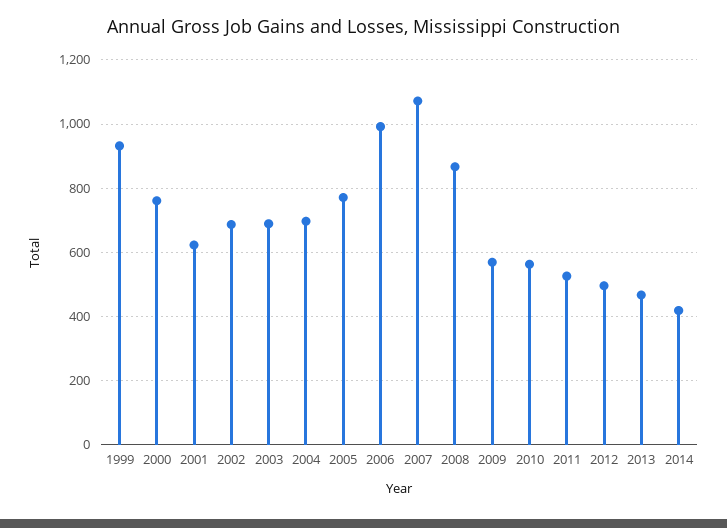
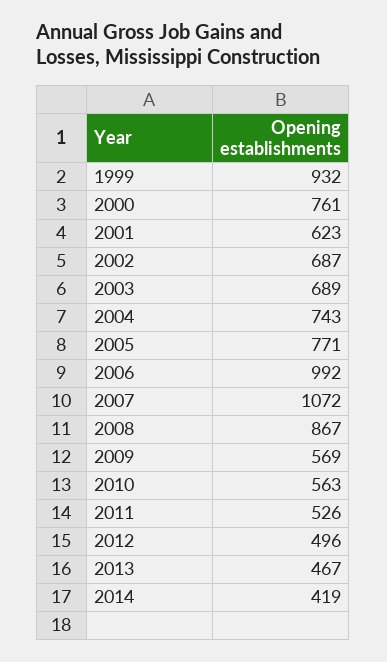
2004: 700 -> 743

